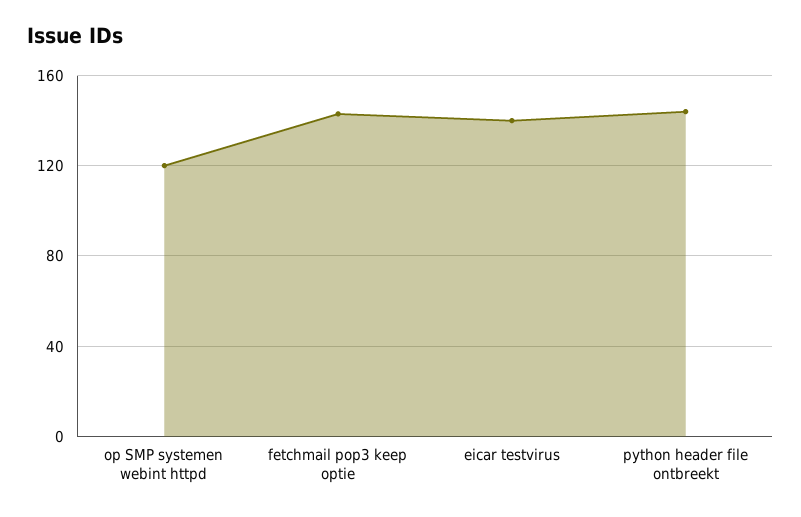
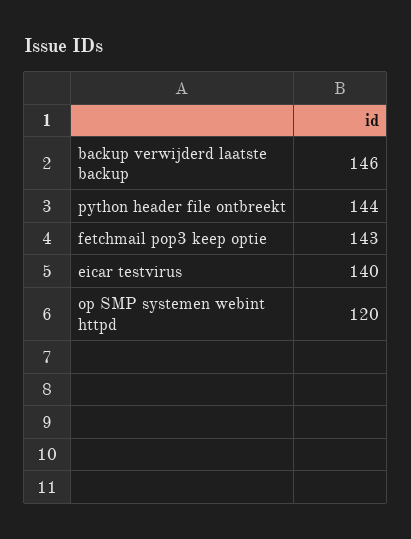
backup verwijderd laatste backup: none -> 146

